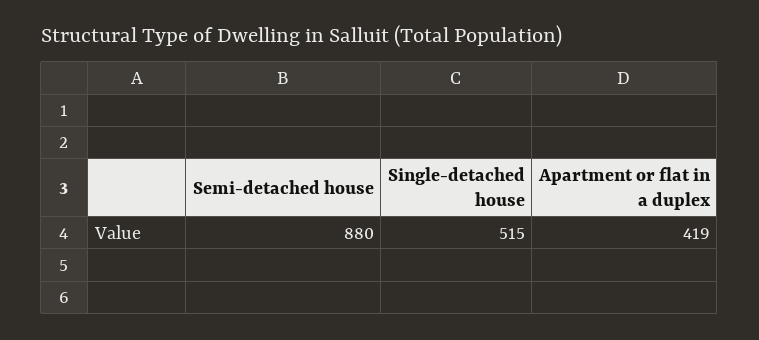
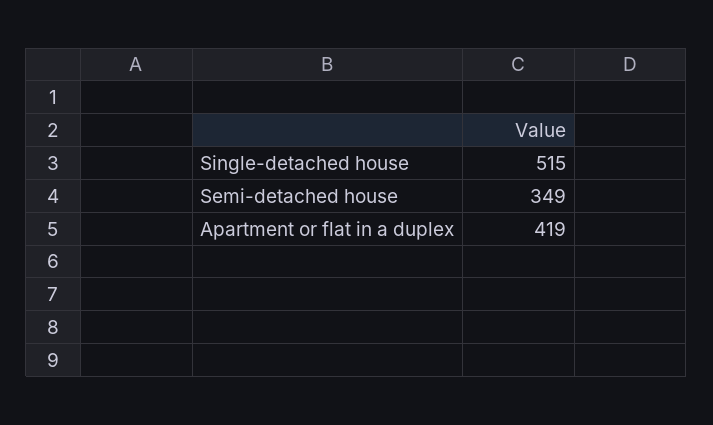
Semi-detached house: 880 -> 349

